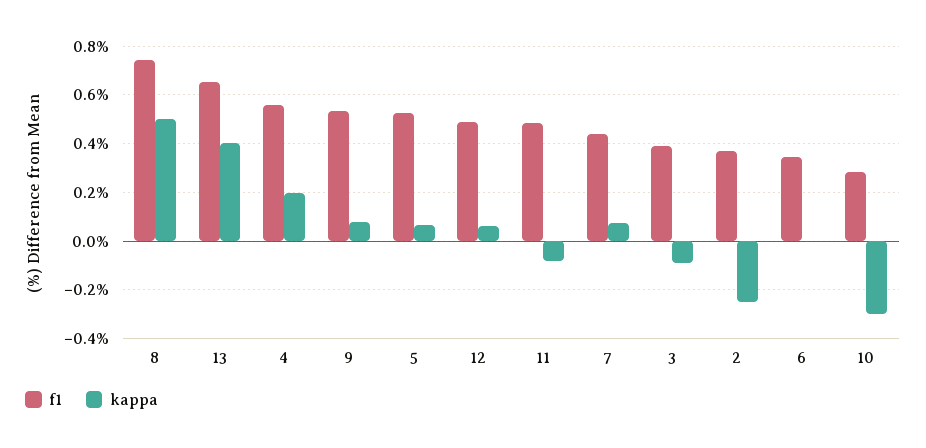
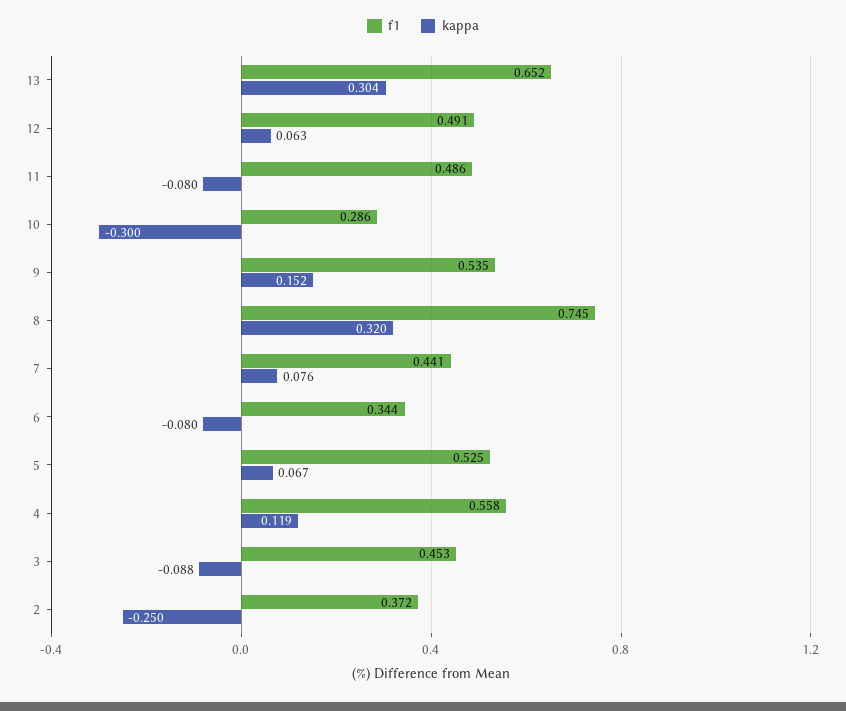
kappa, 8: 0.5 -> 0.32
kappa, 13: 0.4 -> 0.304
kappa, 4: 0.2 -> 0.119
kappa, 9: 0.075 -> 0.152
f1, 3: 0.4 -> 0.453
kappa, 6: 0 -> -0.08

